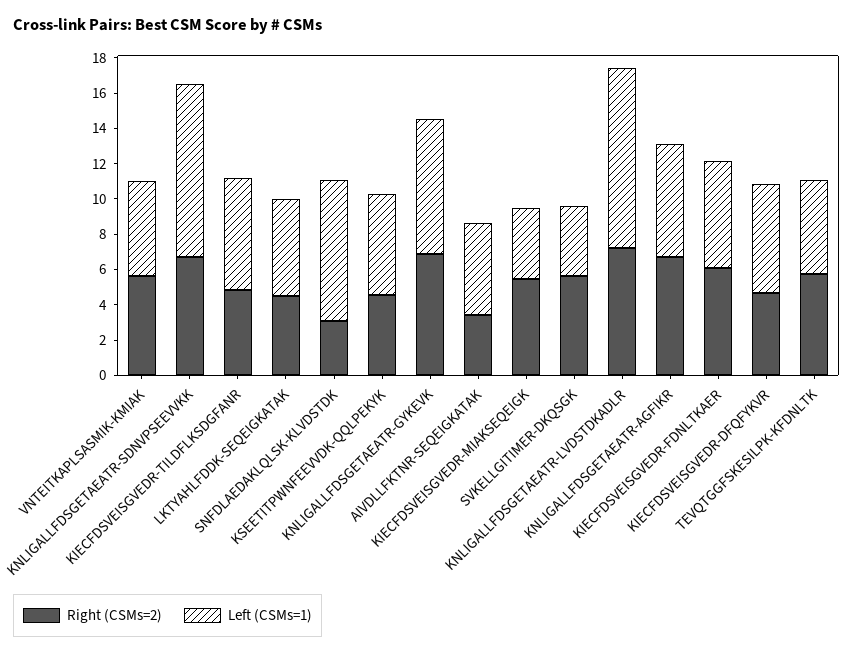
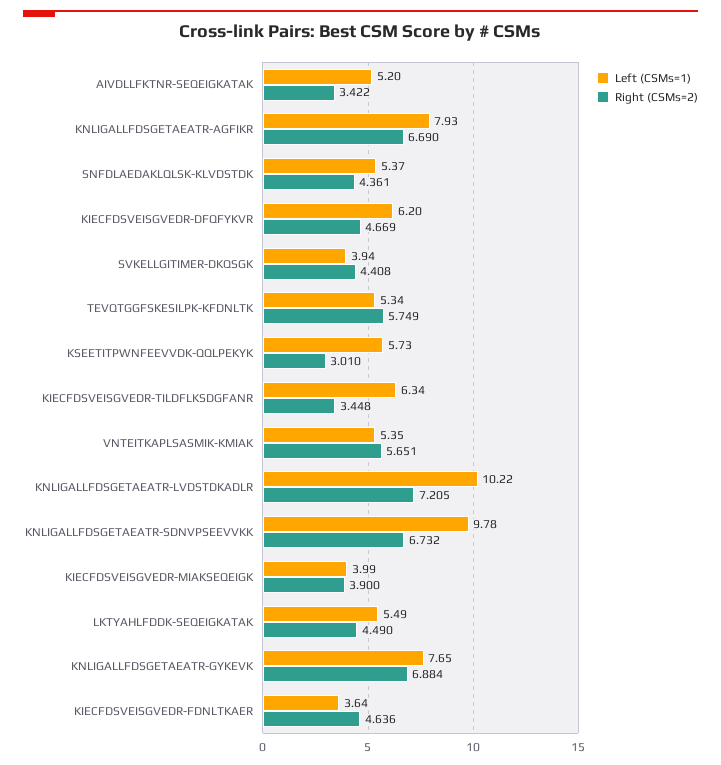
Right (CSMs=2), KIECFDSVEISGVEDR-TILDFLKSDGFANR: 5 -> 3.448
Right (CSMs=2), SNFDLAEDAKLQLSK-KLVDSTDK: 3 -> 4.361
Left (CSMs=1), SNFDLAEDAKLQLSK-KLVDSTDK: 8 -> 5.37
Right (CSMs=2), KSEETITPWNFEEVVDK-QQLPEKYK: 4.5 -> 3.01
Right (CSMs=2), KIECFDSVEISGVEDR-MIAKSEQEIGK: 5.5 -> 3.9
Right (CSMs=2), SVKELLGITIMER-DKQSGK: 5.5 -> 4.408
Left (CSMs=1), KNLIGALLFDSGETAEATR-AGFIKR: 6.5 -> 7.93
Right (CSMs=2), KIECFDSVEISGVEDR-FDNLTKAER: 6 -> 4.636
Left (CSMs=1), KIECFDSVEISGVEDR-FDNLTKAER: 6 -> 3.64

